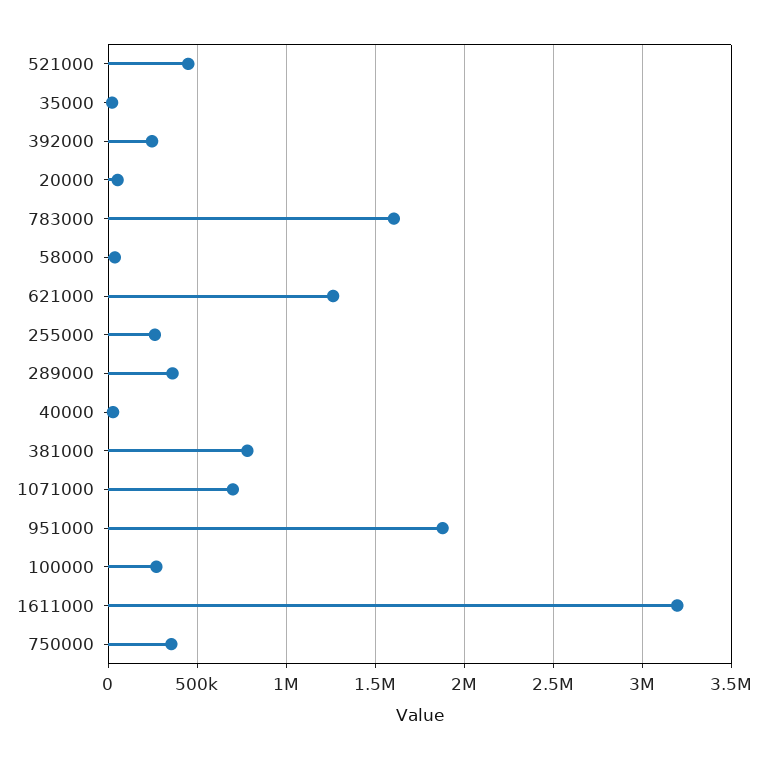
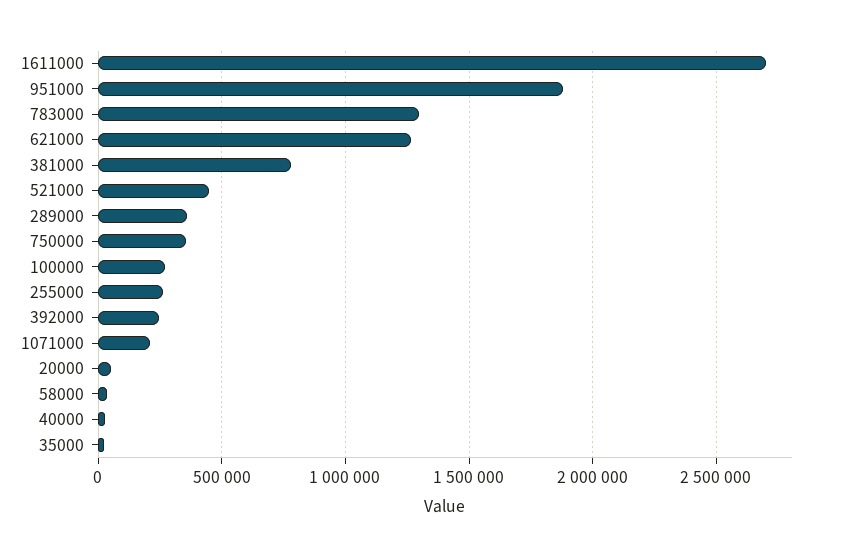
783000: 1600000 -> 1300000
1071000: 700000 -> 200000
1611000: 3200000 -> 2700000

